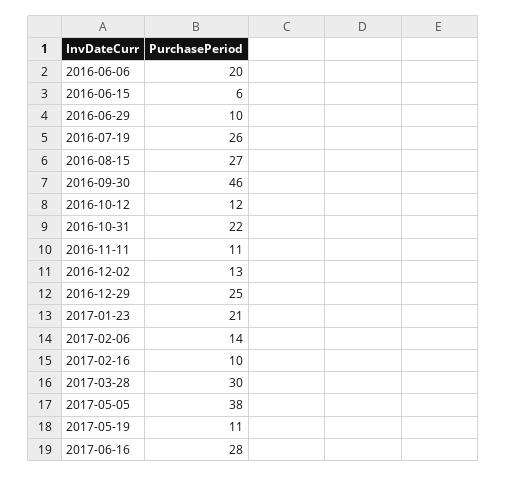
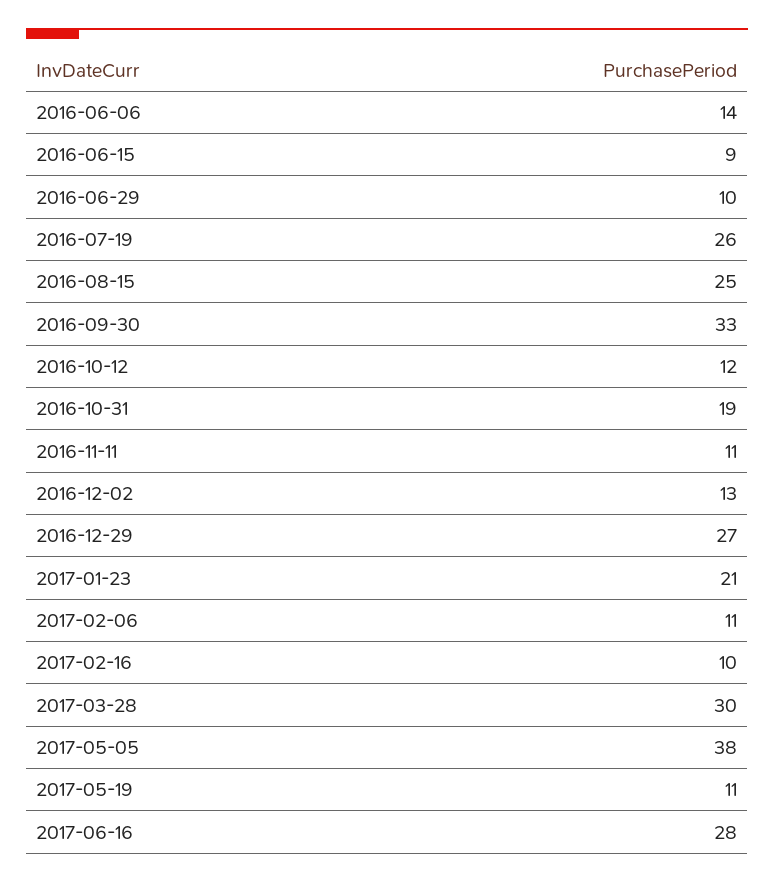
2016-06-06: 20 -> 14
2016-06-15: 6 -> 9
2016-08-15: 27 -> 25
2016-09-30: 46 -> 33
2016-10-31: 22 -> 19
2016-12-29: 25 -> 27
2017-02-06: 14 -> 11

